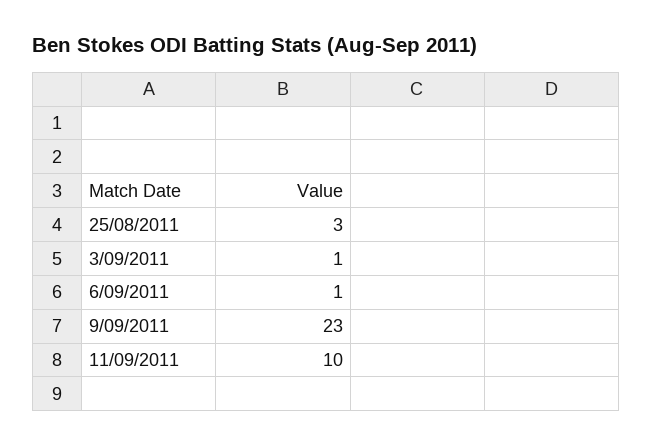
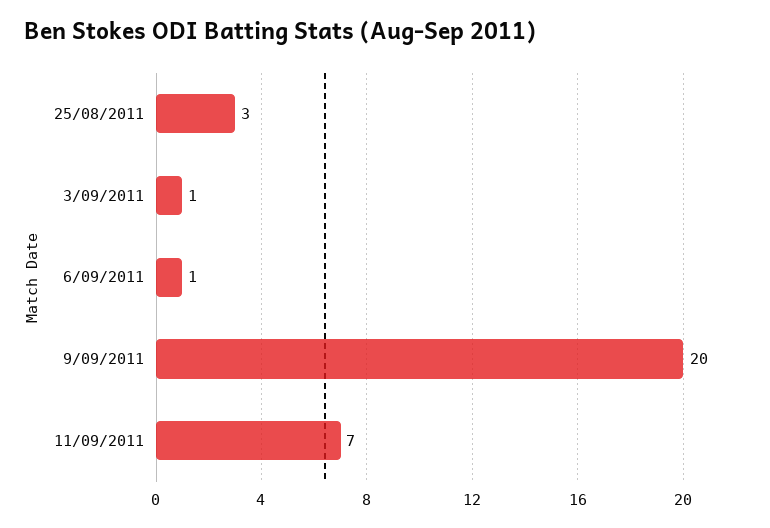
9/09/2011: 23 -> 20
11/09/2011: 10 -> 7

